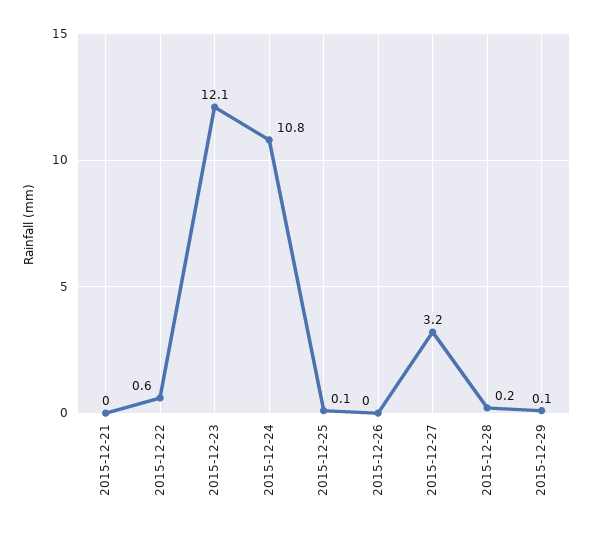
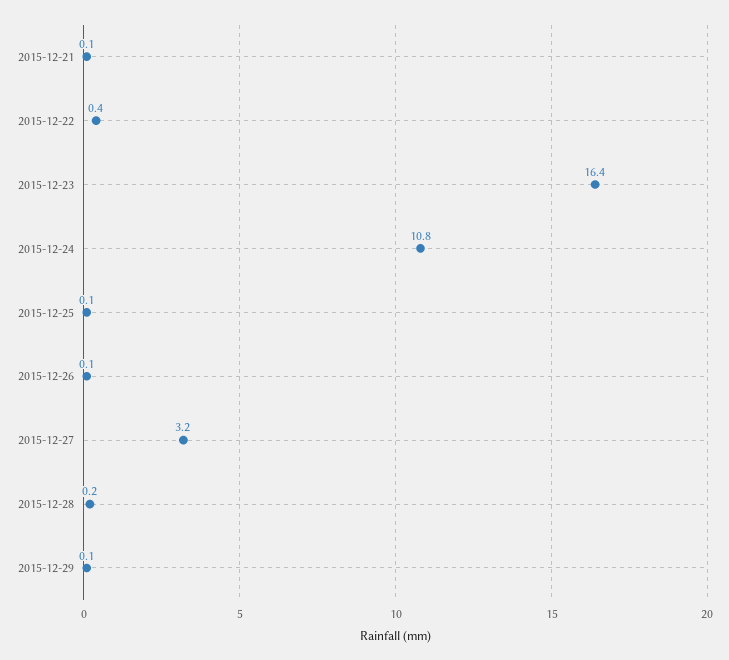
2015-12-21: 0 -> 0.1
2015-12-22: 0.6 -> 0.4
2015-12-23: 12.1 -> 16.4
2015-12-26: 0 -> 0.1

